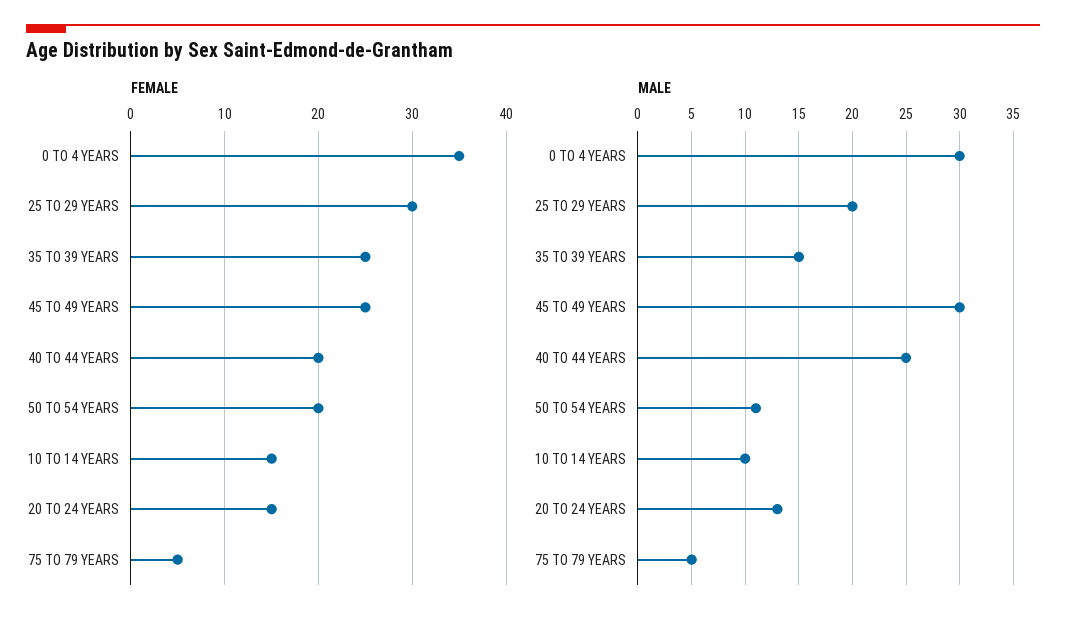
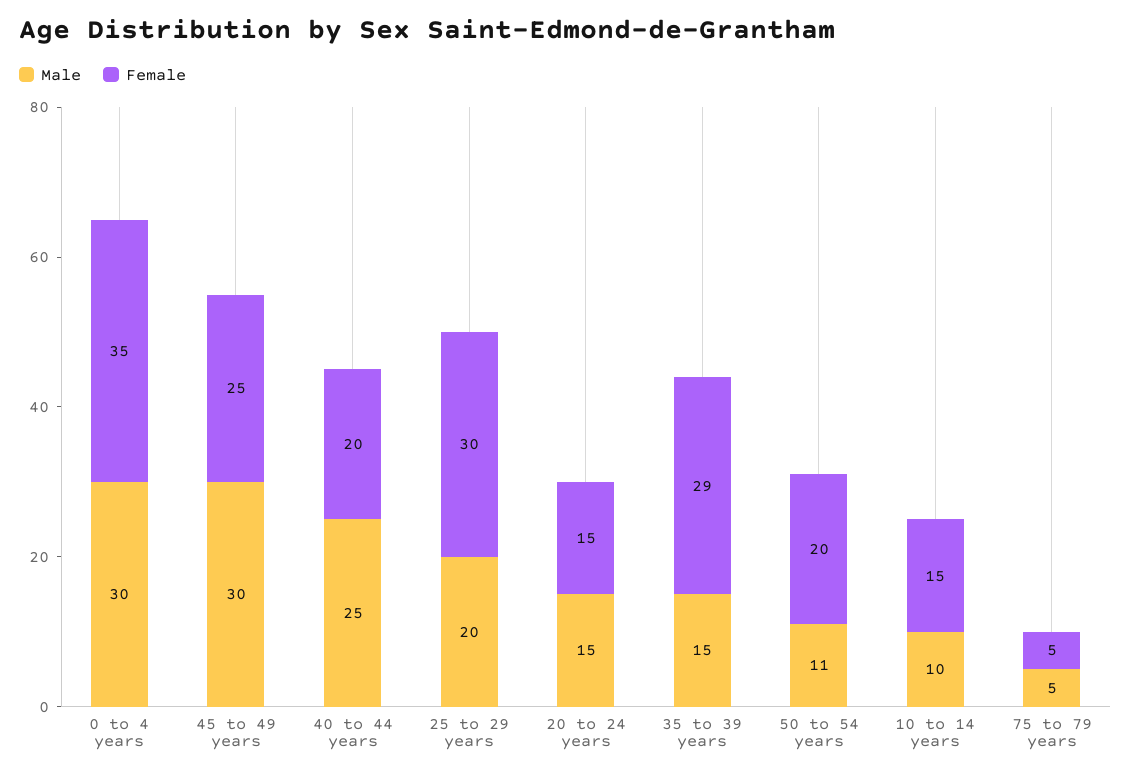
FEMALE, 35 TO 39 YEARS: 25 -> 29
MALE, 20 TO 24 YEARS: 13 -> 15

